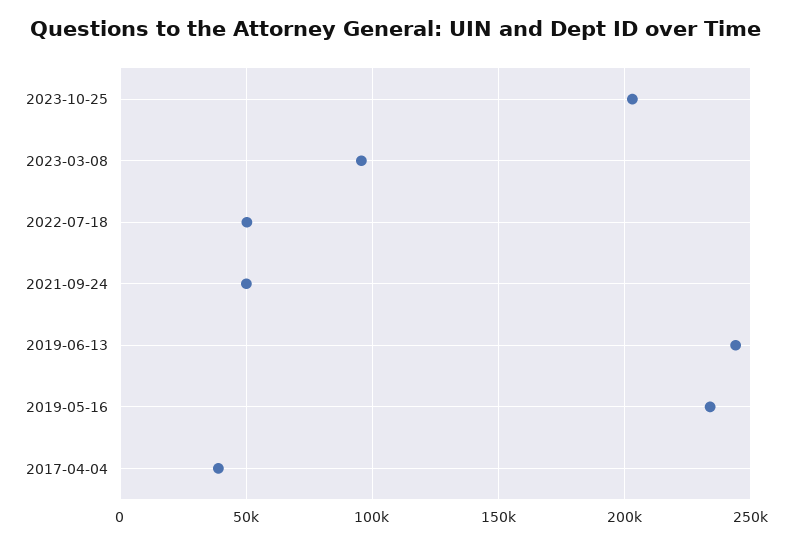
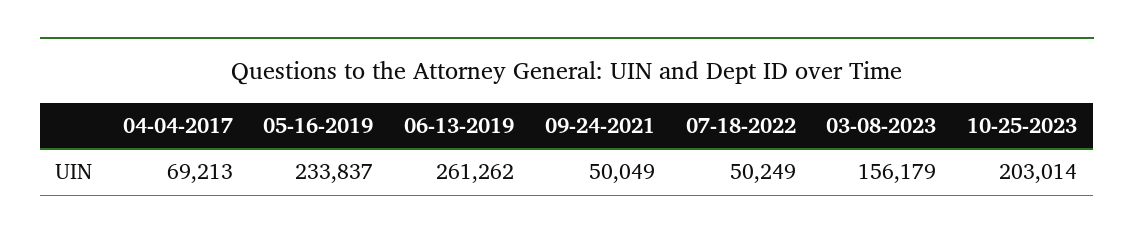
2023-03-08: 95000 -> 156179
2019-06-13: 245000 -> 261262
2017-04-04: 40000 -> 69213

